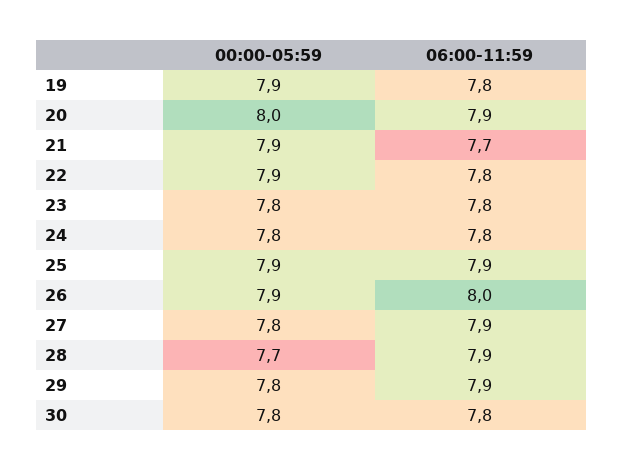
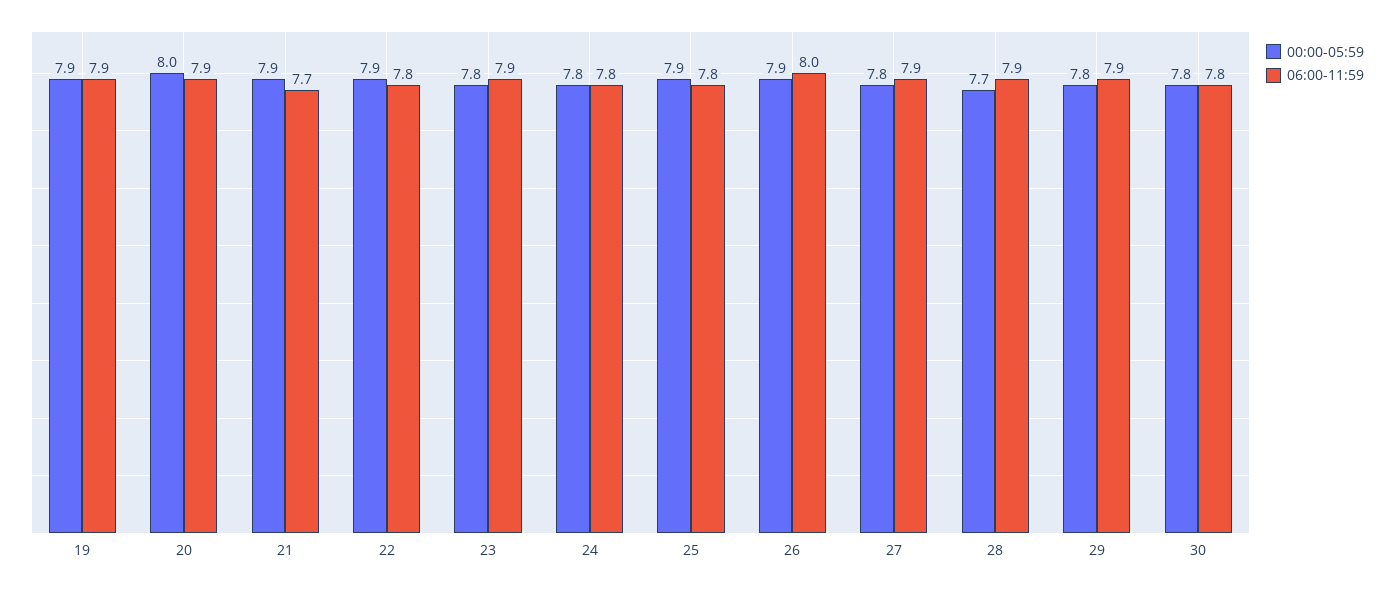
06:00-11:59, 19: 7.8 -> 7.9
06:00-11:59, 23: 7.8 -> 7.9
06:00-11:59, 25: 7.9 -> 7.8

